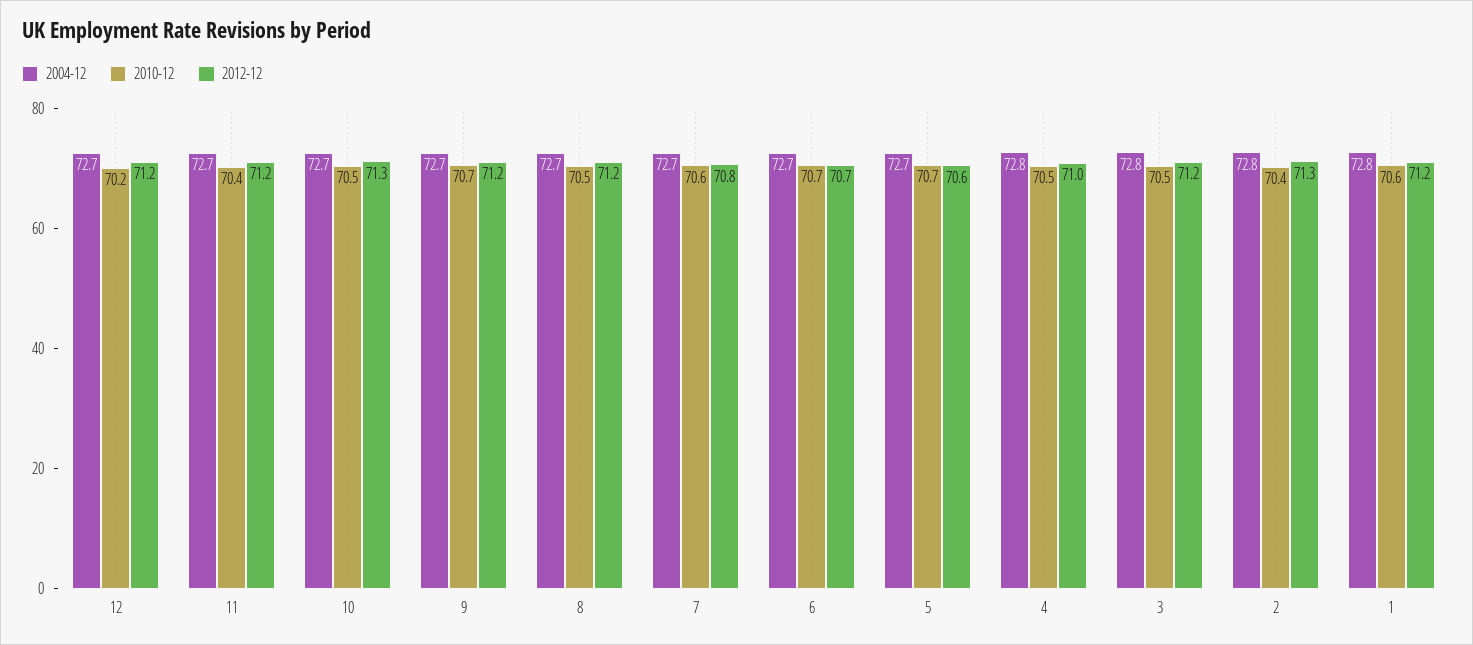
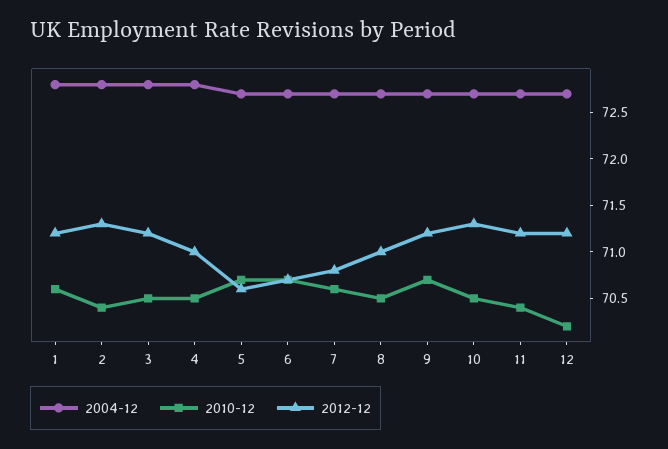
2012-12, 8: 71.2 -> 71

